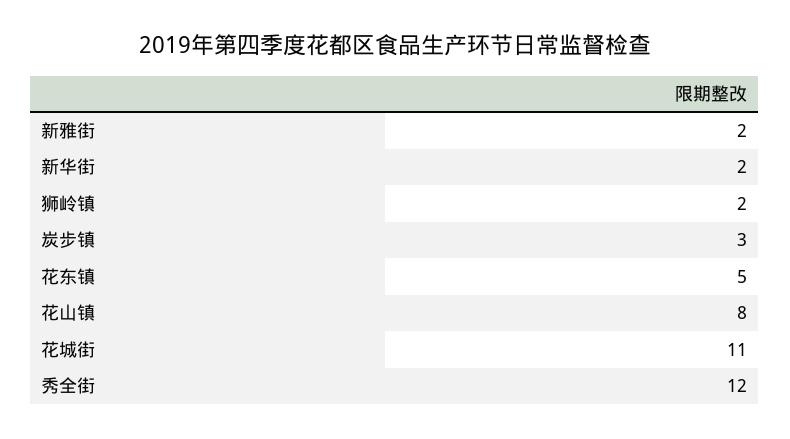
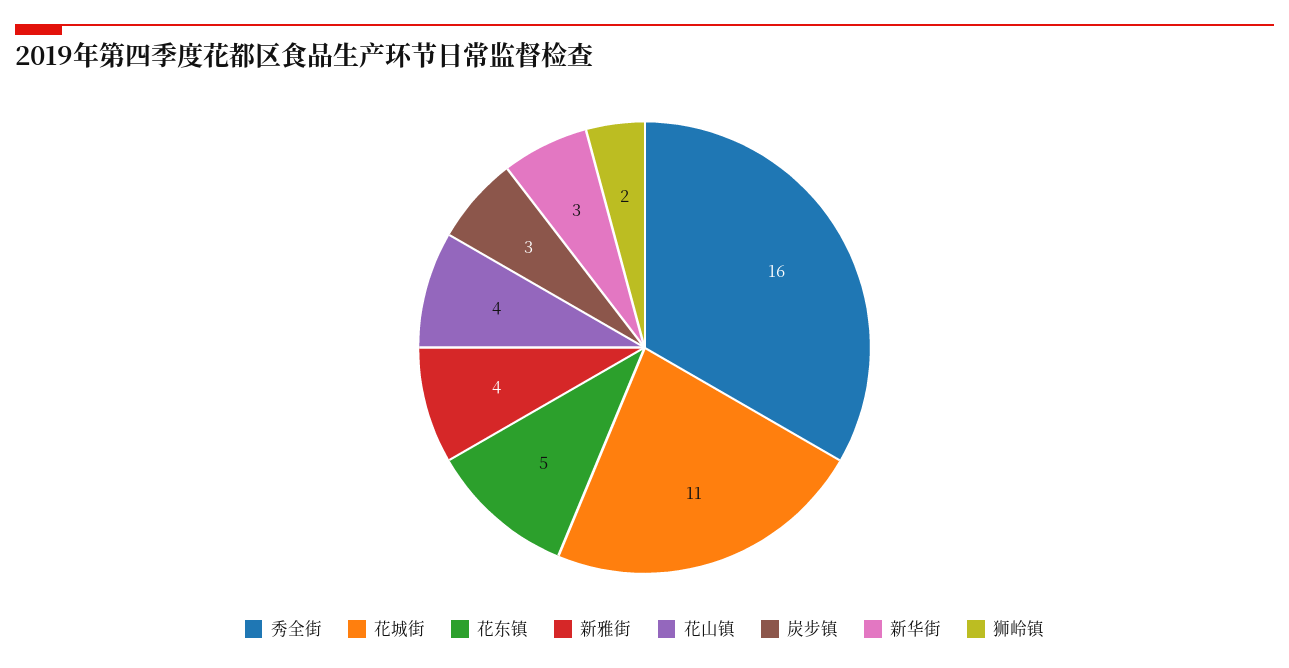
新雅街: 2 -> 4
新华街: 2 -> 3
花山镇: 8 -> 4
秀全街: 12 -> 16

